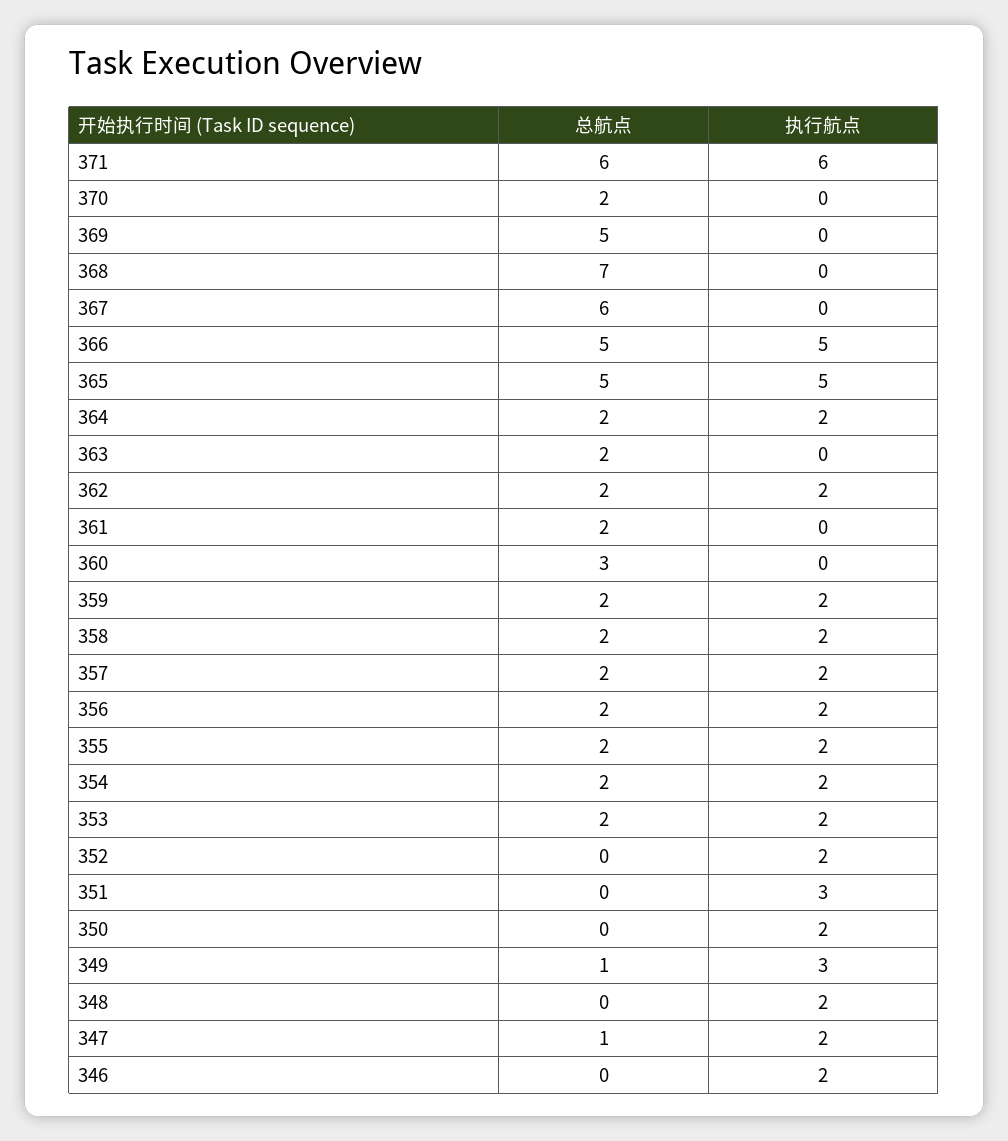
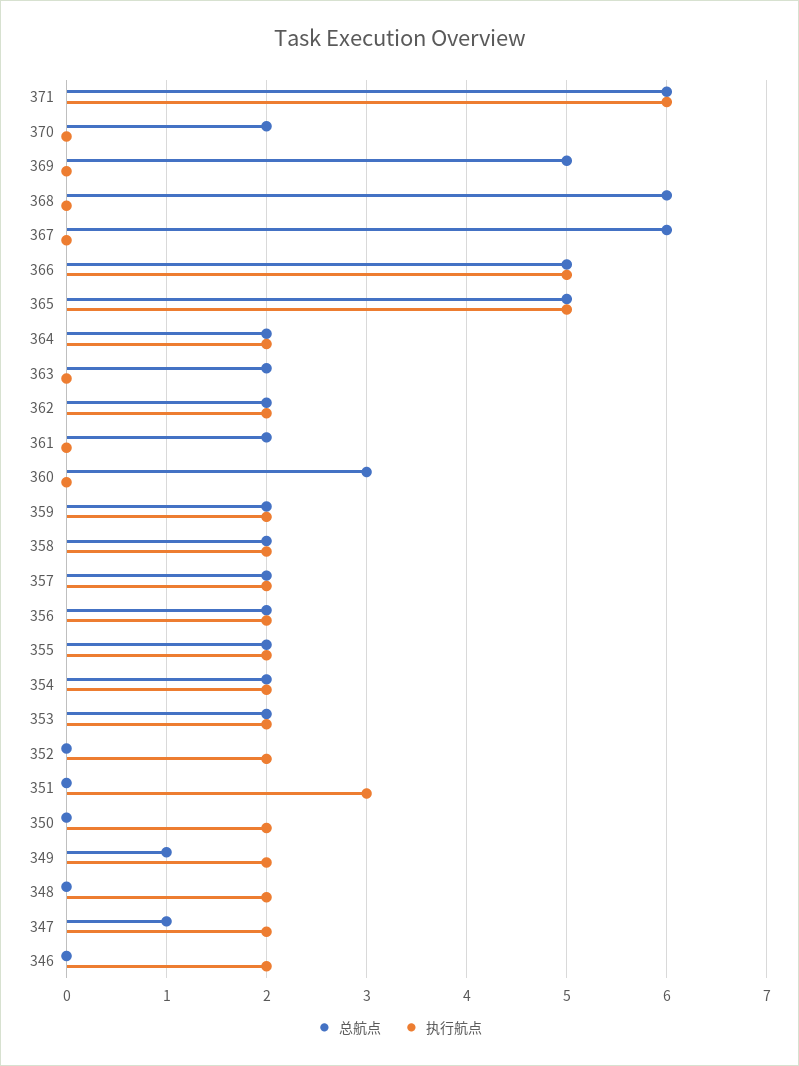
总航点, 368: 7 -> 6
执行航点, 349: 3 -> 2

